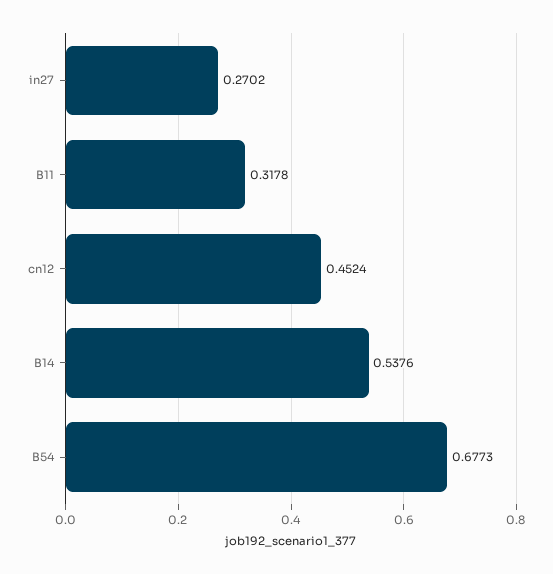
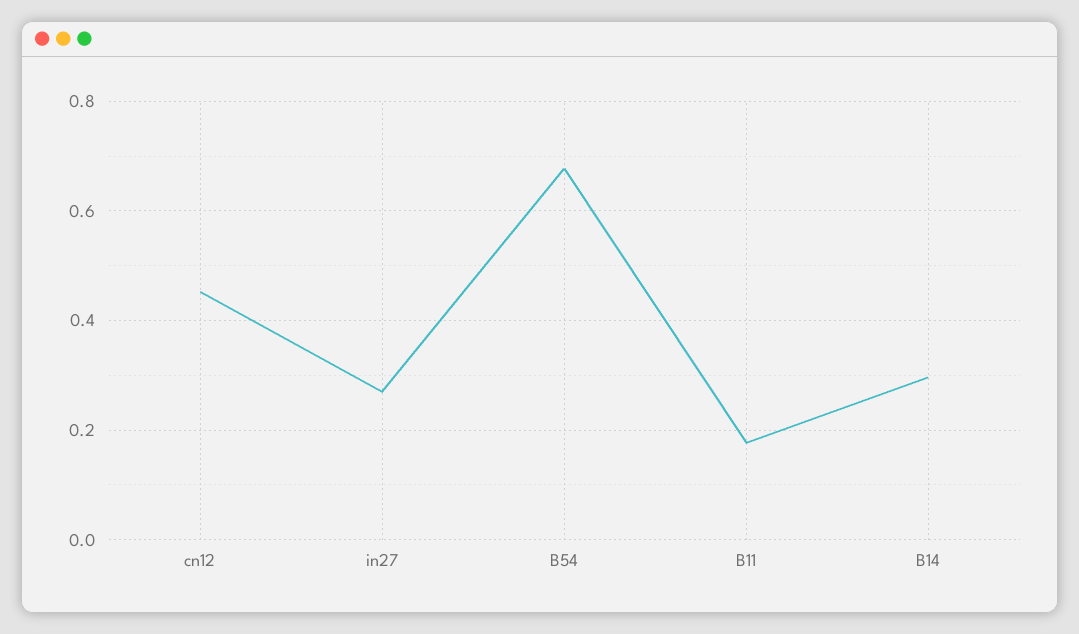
B11: 0.3178 -> 0.18
B14: 0.5376 -> 0.3

